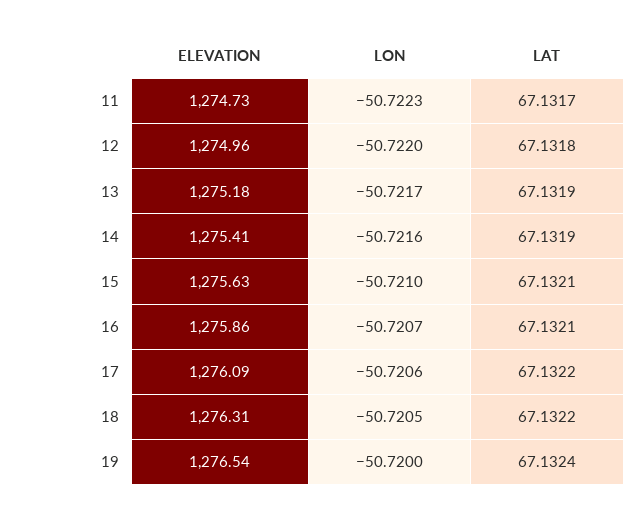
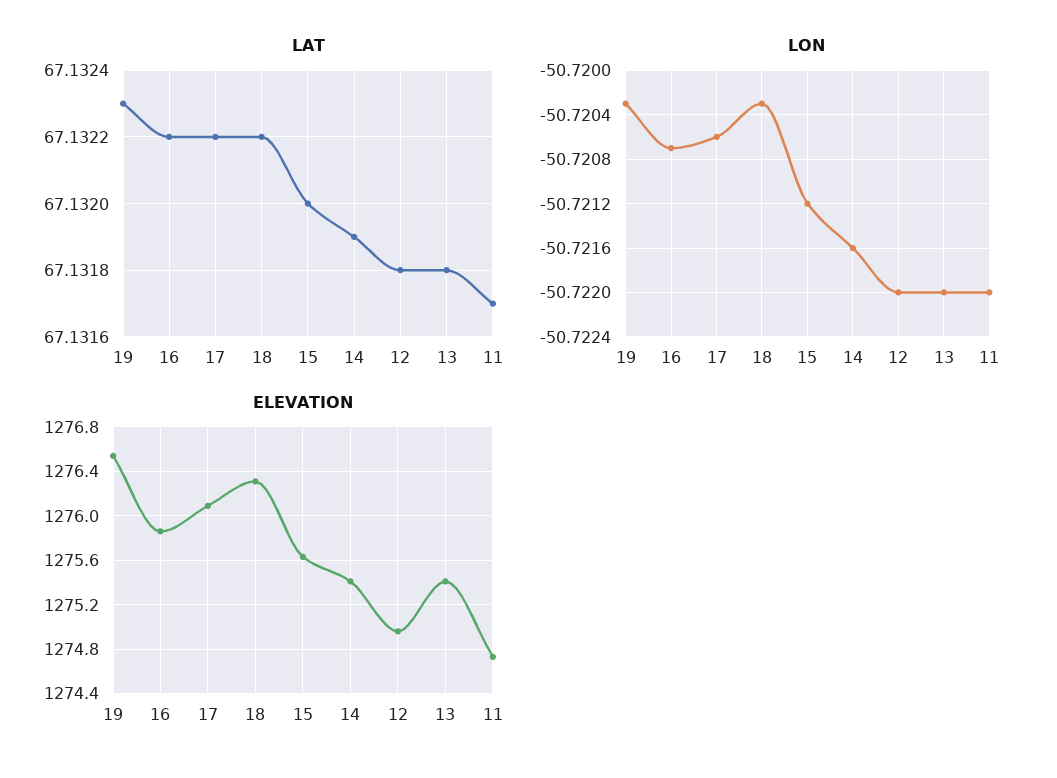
LON, 11: -50.7223 -> -50.722
ELEVATION, 13: 1275.18 -> 1275.4
LON, 13: -50.7217 -> -50.722
LAT, 13: 67.1319 -> 67.1318
LON, 15: -50.721 -> -50.7212
LAT, 15: 67.1321 -> 67.132
LAT, 16: 67.1321 -> 67.1322
LON, 18: -50.7205 -> -50.7203
LON, 19: -50.72 -> -50.7203
LAT, 19: 67.1324 -> 67.1323

